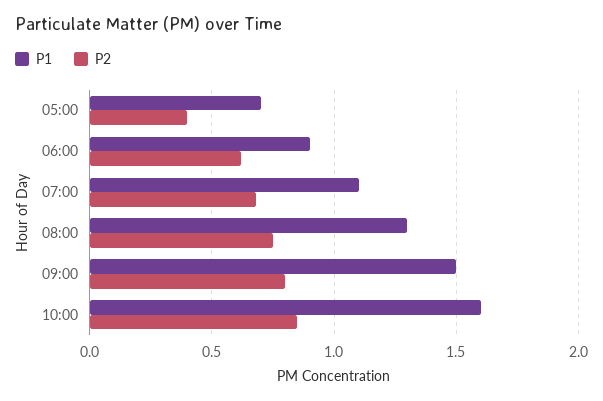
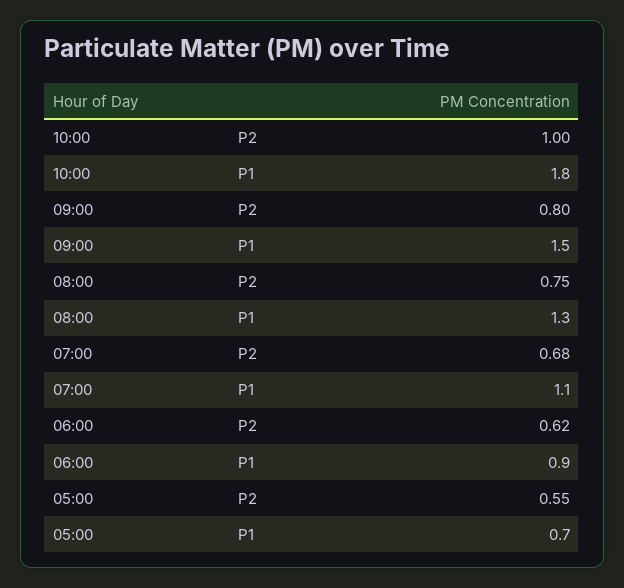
P2, 05:00: 0.4 -> 0.55
P1, 10:00: 1.6 -> 1.8
P2, 10:00: 0.85 -> 1

